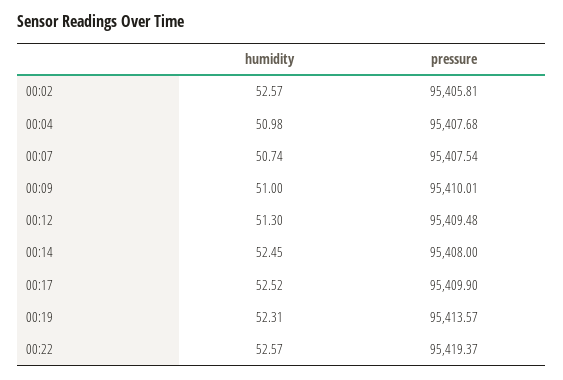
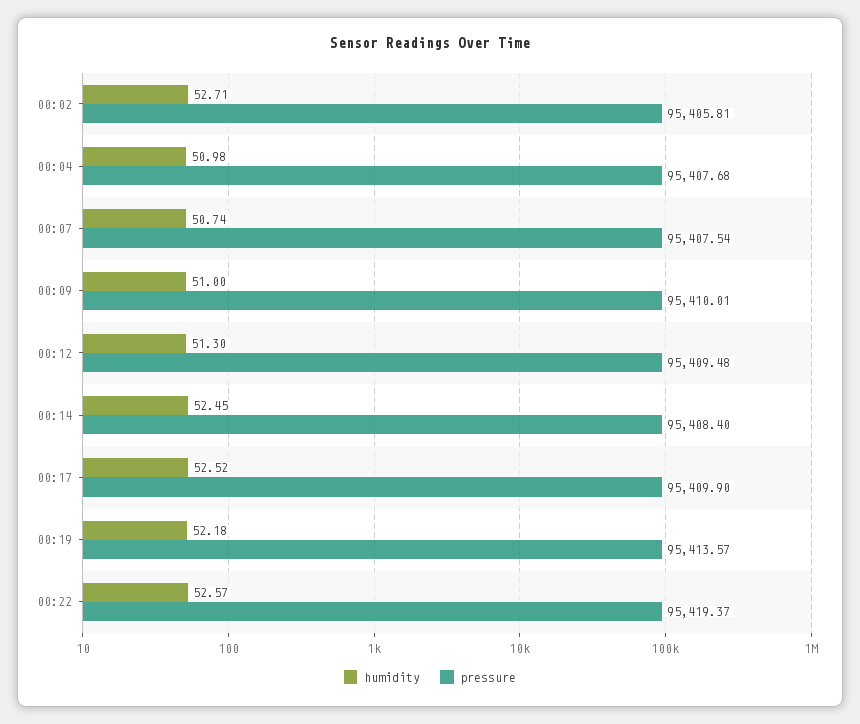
humidity, 00:02: 52.57 -> 52.71
pressure, 00:14: 95408 -> 95408.4
humidity, 00:19: 52.31 -> 52.18

